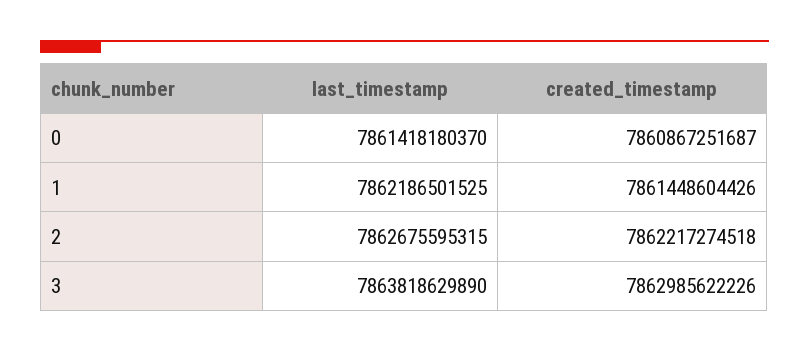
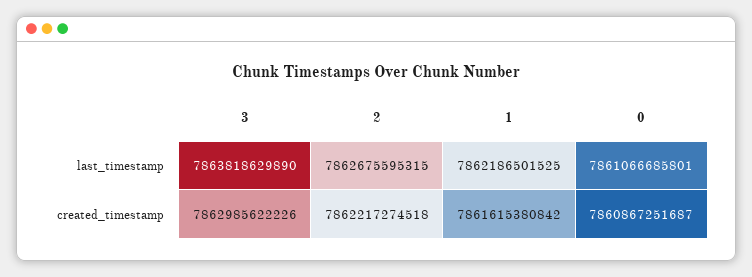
last_timestamp, 0: 7861418180370 -> 7861066685801
created_timestamp, 1: 7861448604426 -> 7861615380842

